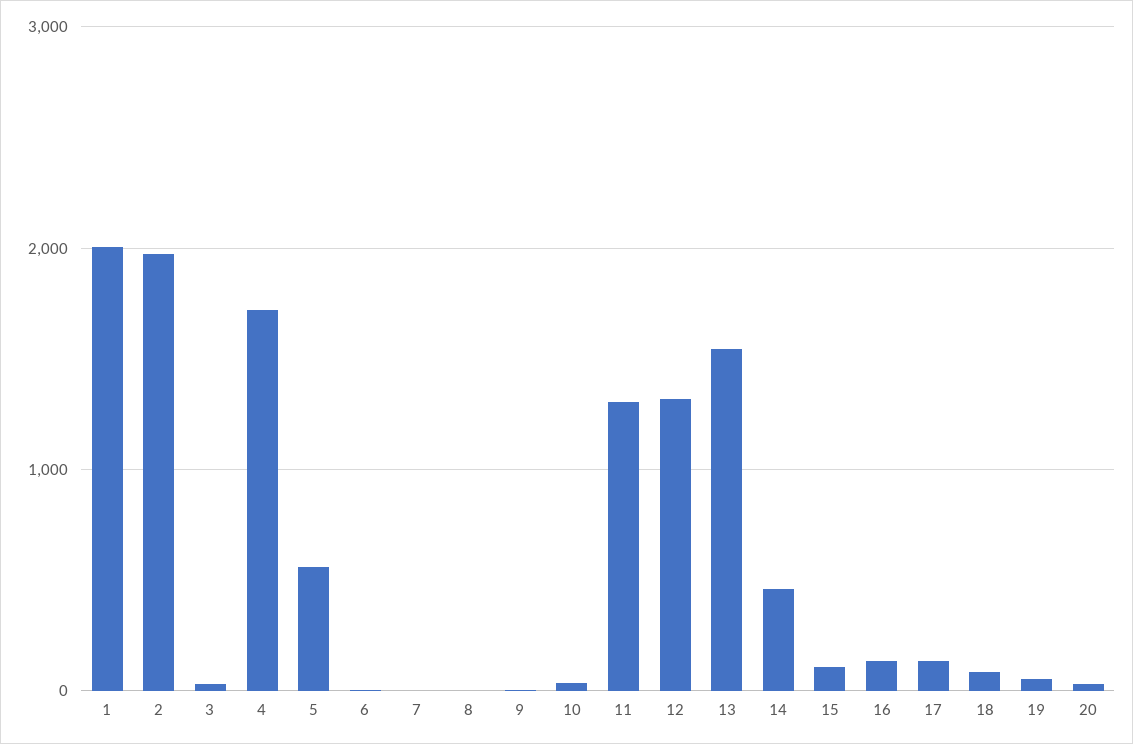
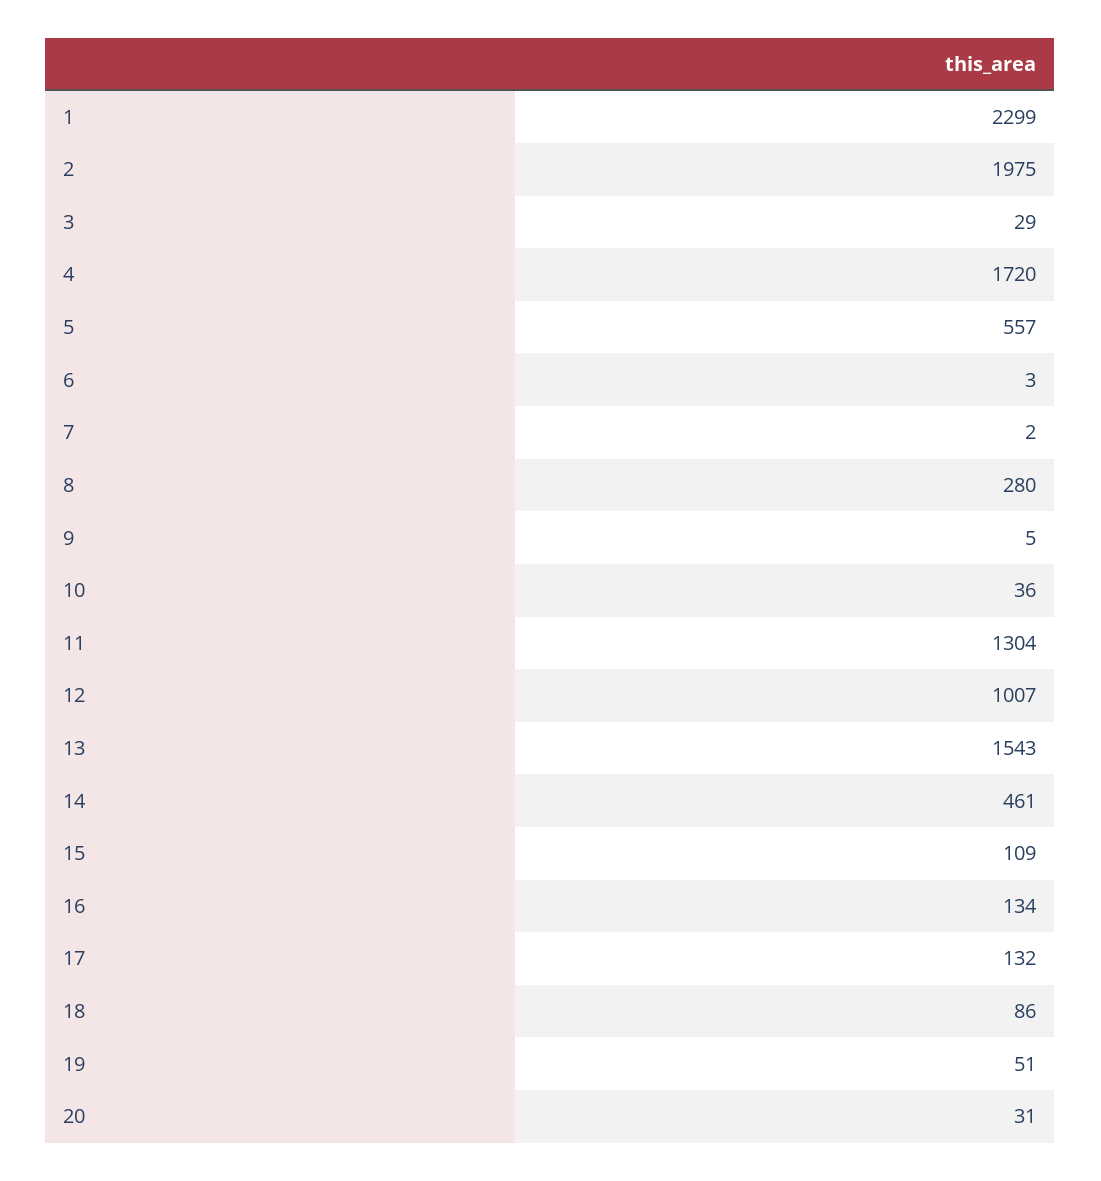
1: 2000 -> 2299
8: 0 -> 280
12: 1300 -> 1007

